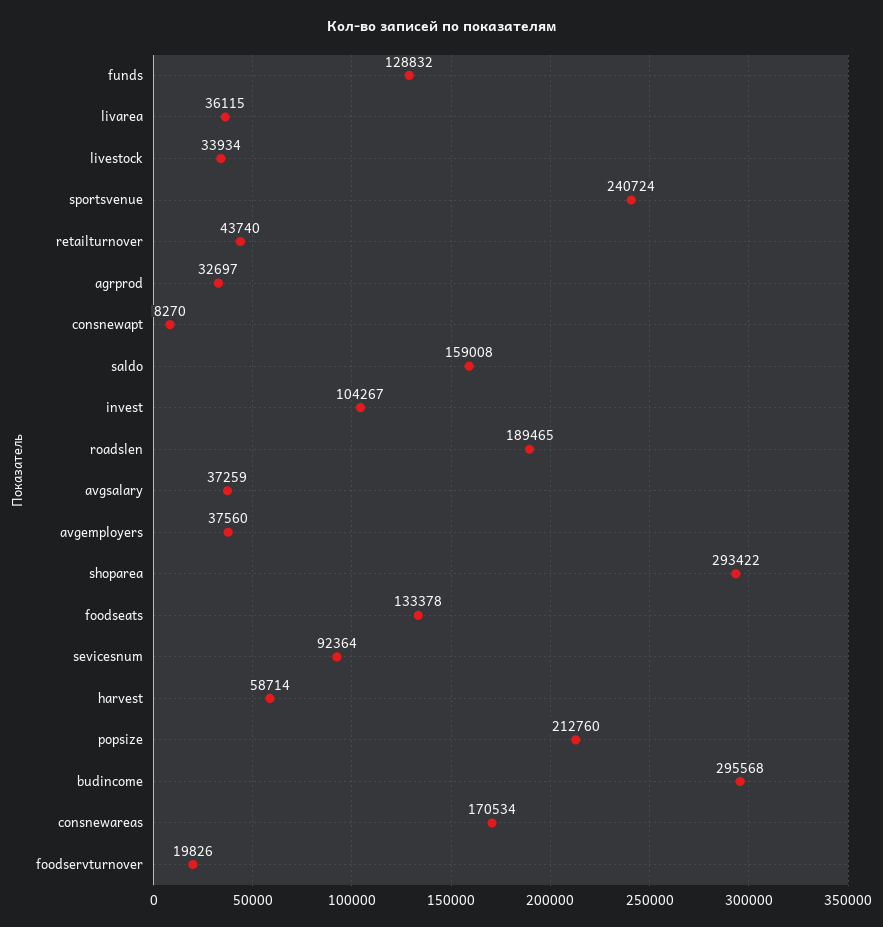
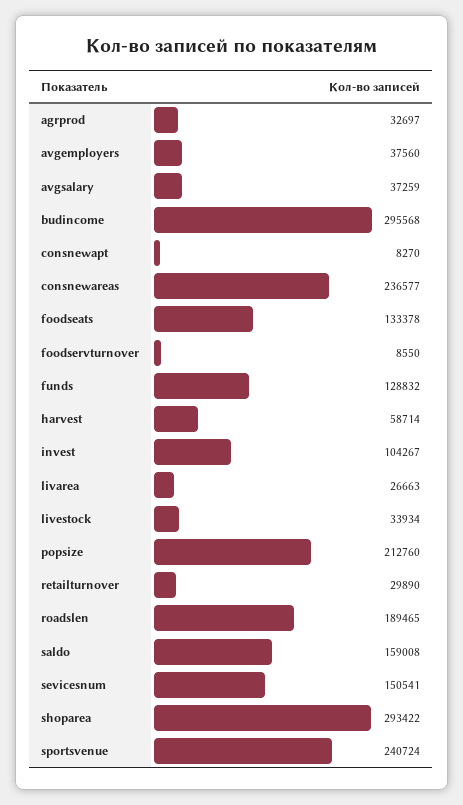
livarea: 36115 -> 26663
retailturnover: 43740 -> 29890
sevicesnum: 92364 -> 150541
consnewareas: 170534 -> 236577
foodservturnover: 19826 -> 8550

